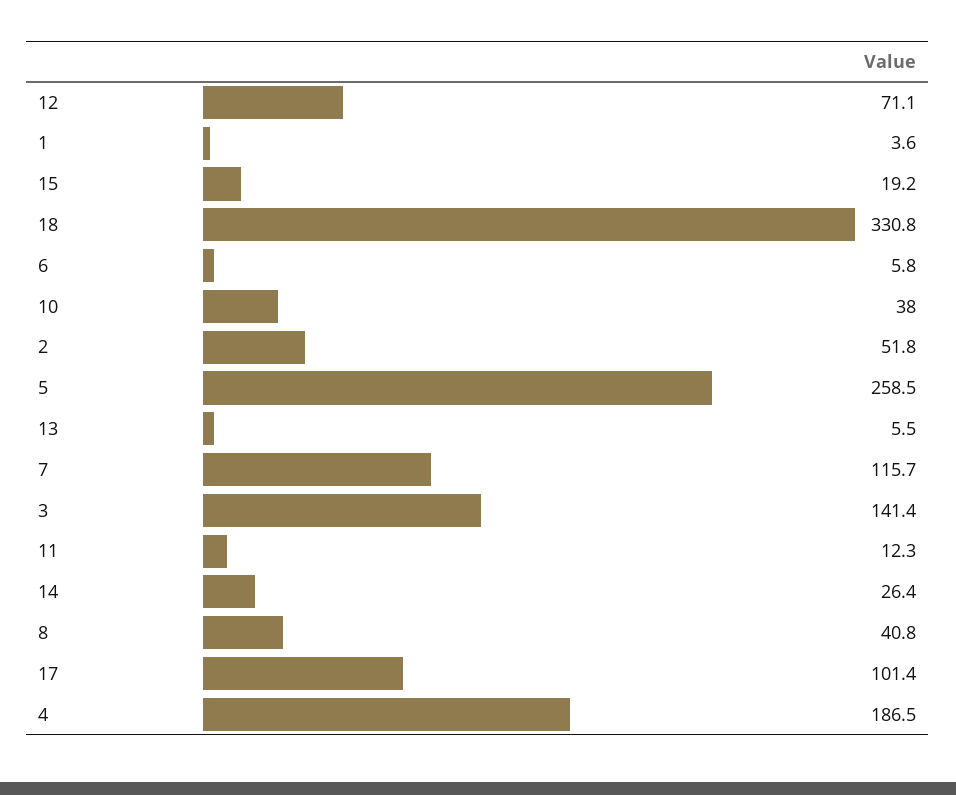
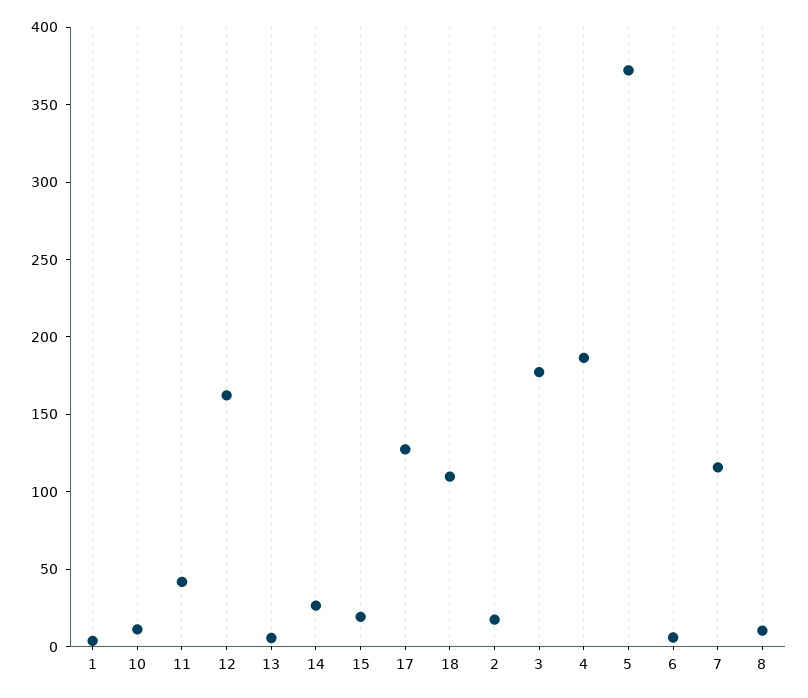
12: 71.1 -> 160
18: 330.8 -> 110
10: 38 -> 10
2: 51.8 -> 20
5: 258.5 -> 370
3: 141.4 -> 180
11: 12.3 -> 40
8: 40.8 -> 10
17: 101.4 -> 130

